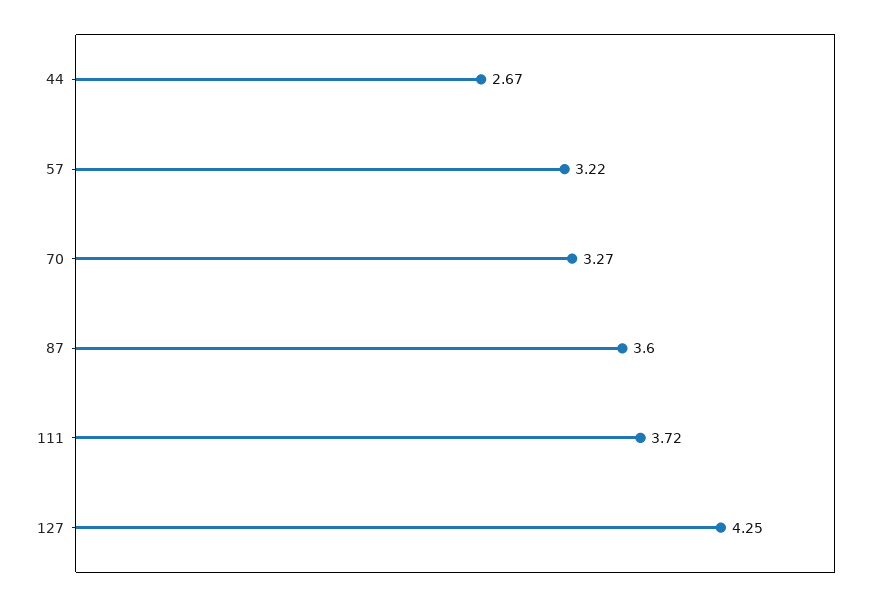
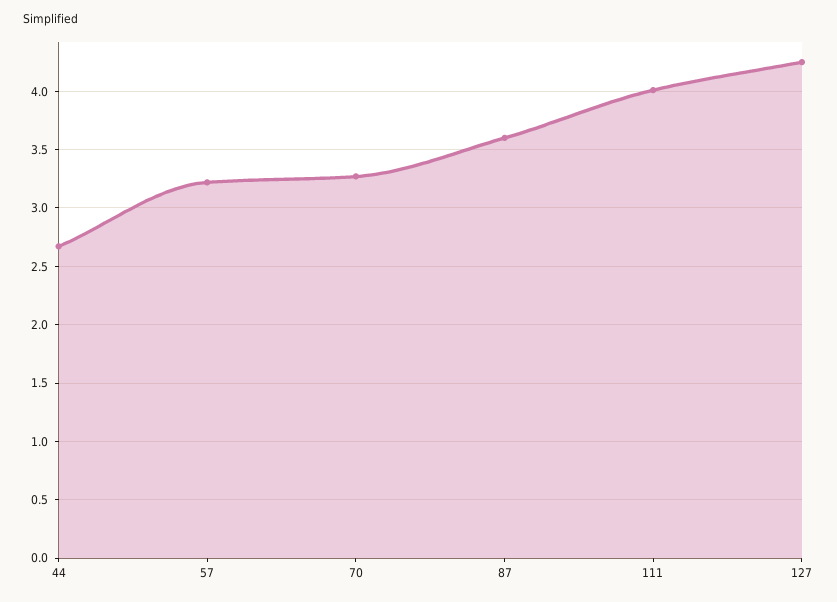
111: 3.72 -> 4

